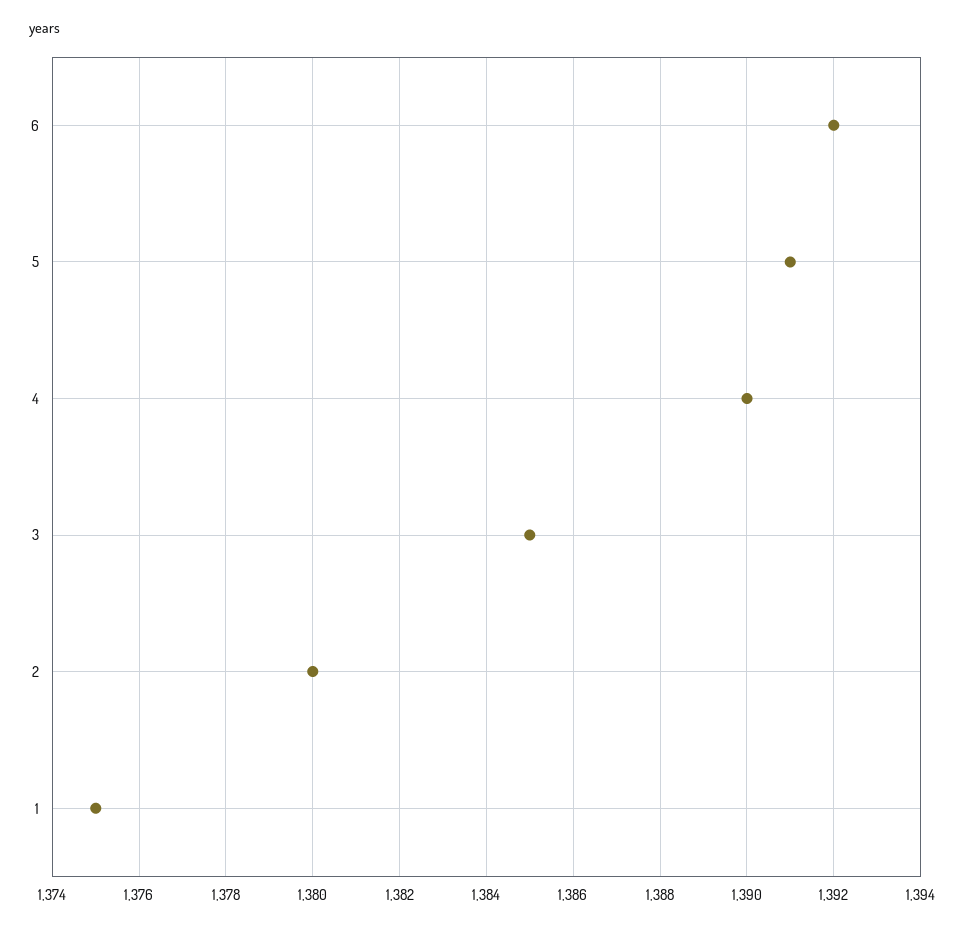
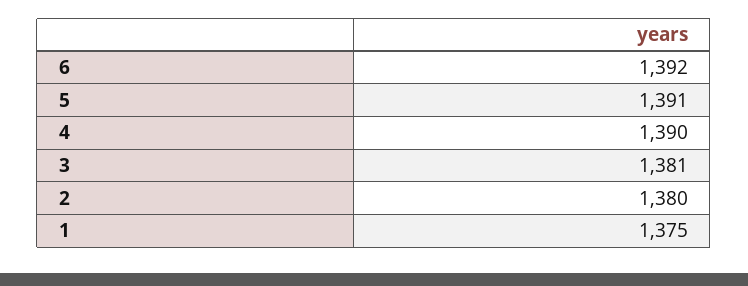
3: 1385 -> 1381

